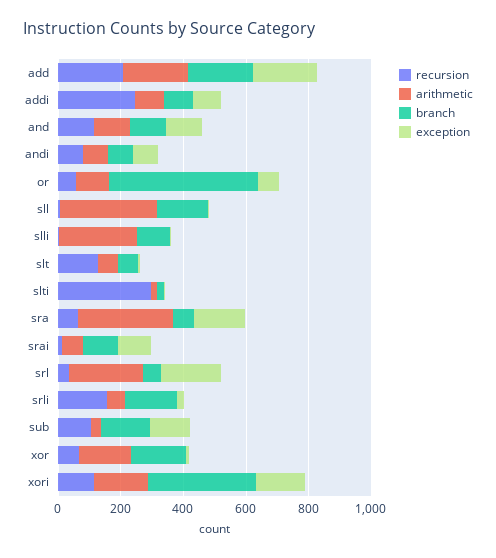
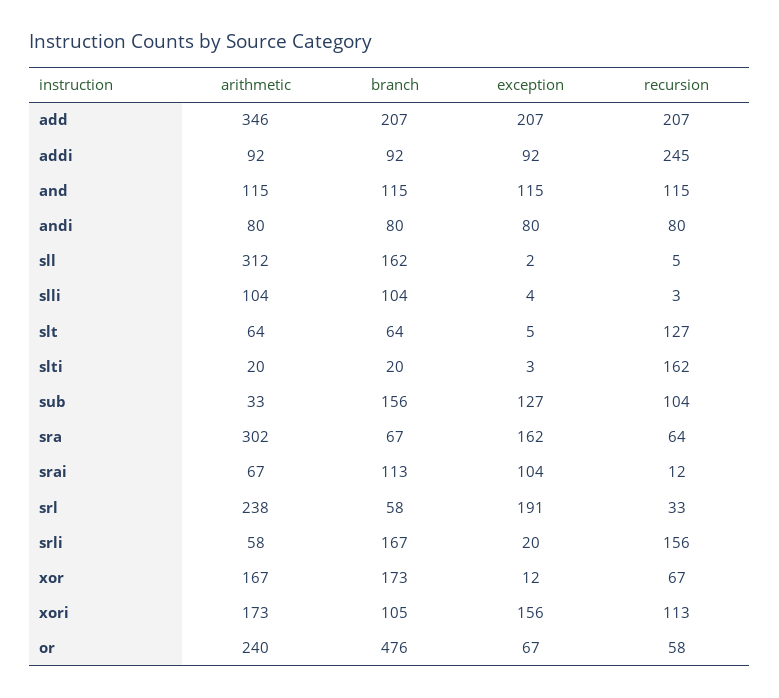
arithmetic, add: 200 -> 346
arithmetic, or: 100 -> 240
arithmetic, slli: 250 -> 104
recursion, slti: 300 -> 162
branch, xori: 350 -> 105

